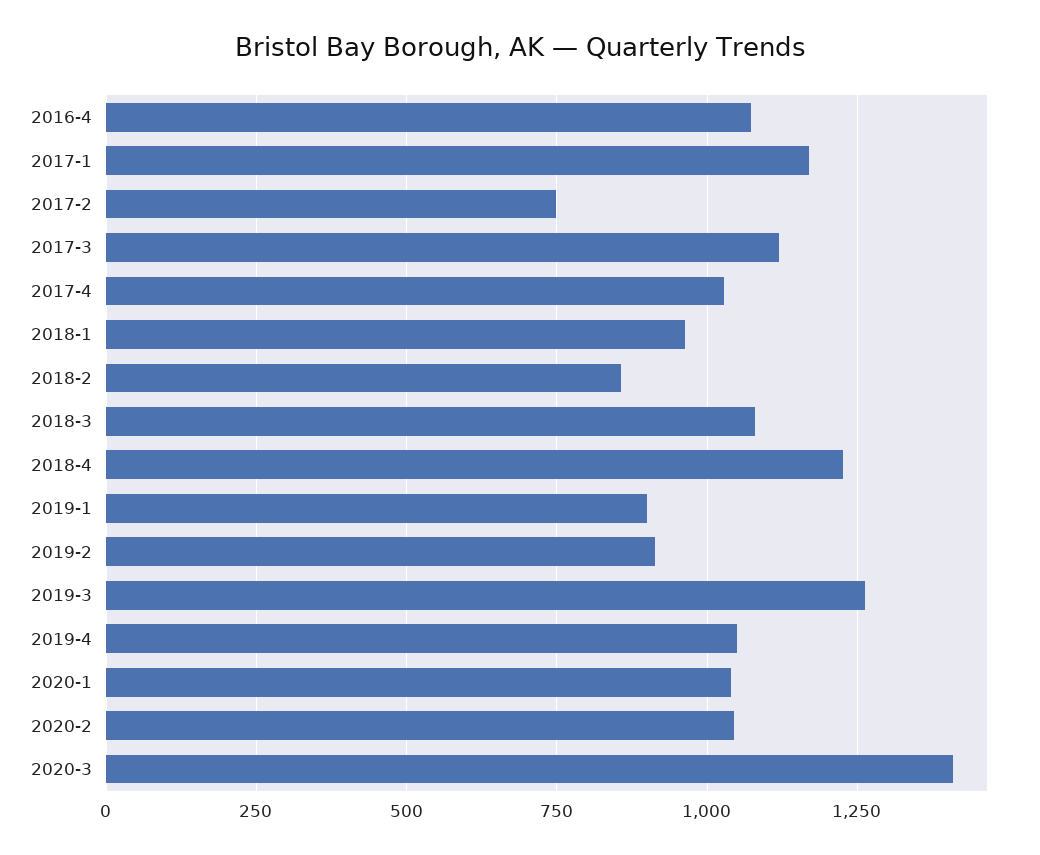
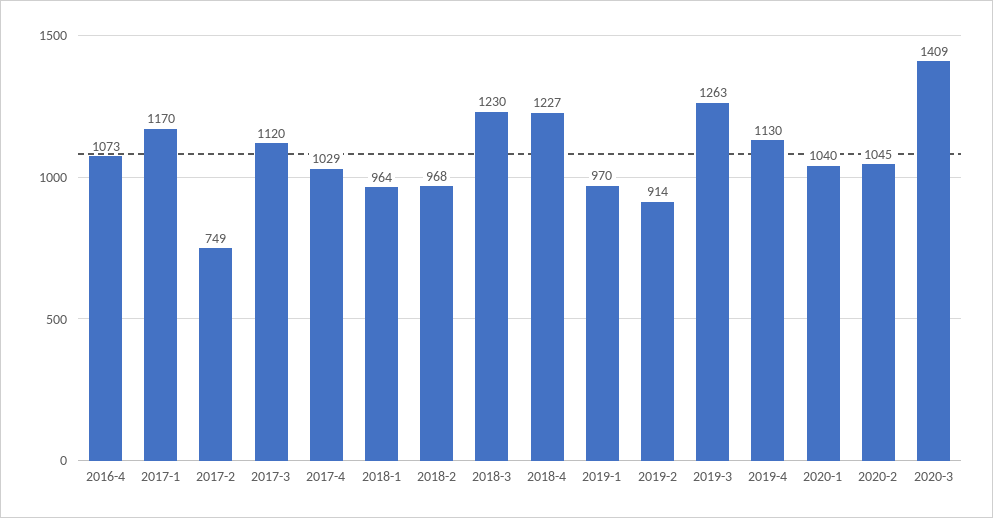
2018-2: 850 -> 968
2018-3: 1075 -> 1230
2019-1: 900 -> 970
2019-4: 1050 -> 1130

